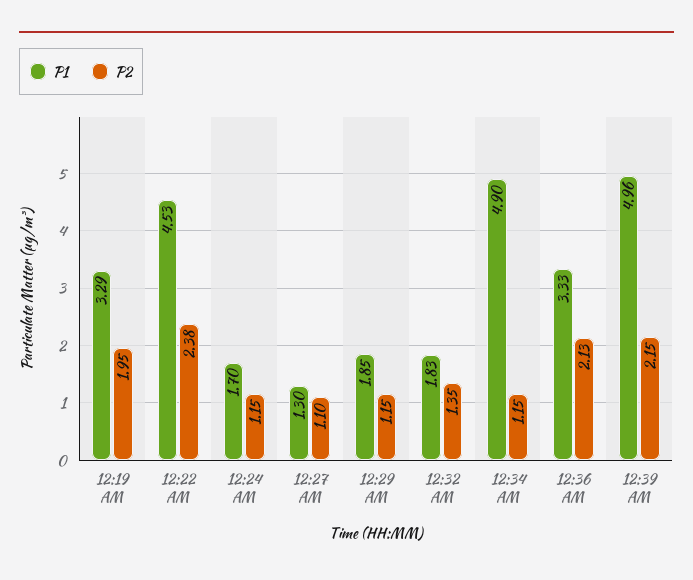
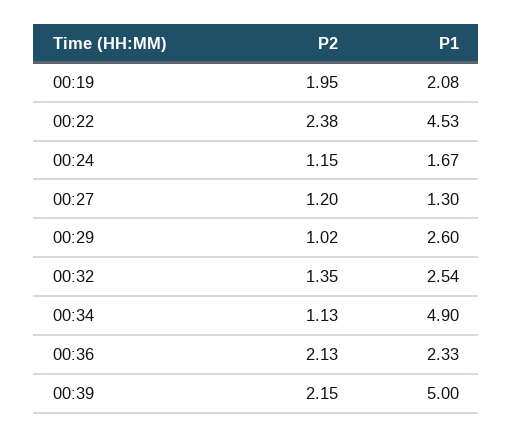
P1, 12:19 AM: 3.29 -> 2.08
P1, 12:24 AM: 1.7 -> 1.67
P2, 12:27 AM: 1.1 -> 1.2
P1, 12:29 AM: 1.85 -> 2.6
P2, 12:29 AM: 1.15 -> 1.02
P1, 12:32 AM: 1.83 -> 2.54
P2, 12:34 AM: 1.15 -> 1.13
P1, 12:36 AM: 3.33 -> 2.33
P1, 12:39 AM: 4.96 -> 5

